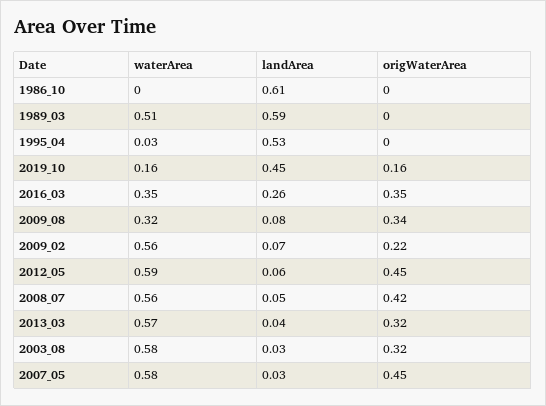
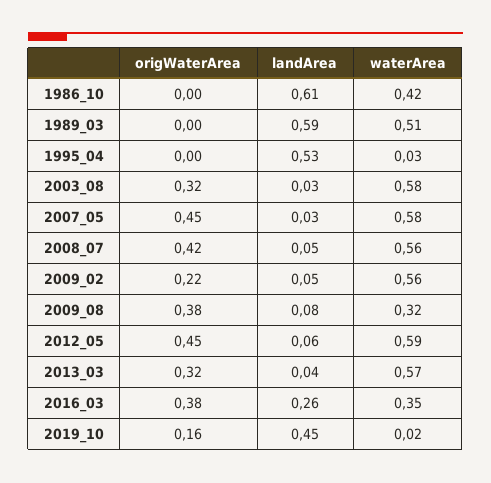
waterArea, 1986_10: 0 -> 0.42
waterArea, 2019_10: 0.16 -> 0.02
origWaterArea, 2016_03: 0.35 -> 0.38
origWaterArea, 2009_08: 0.34 -> 0.38
landArea, 2009_02: 0.07 -> 0.05

